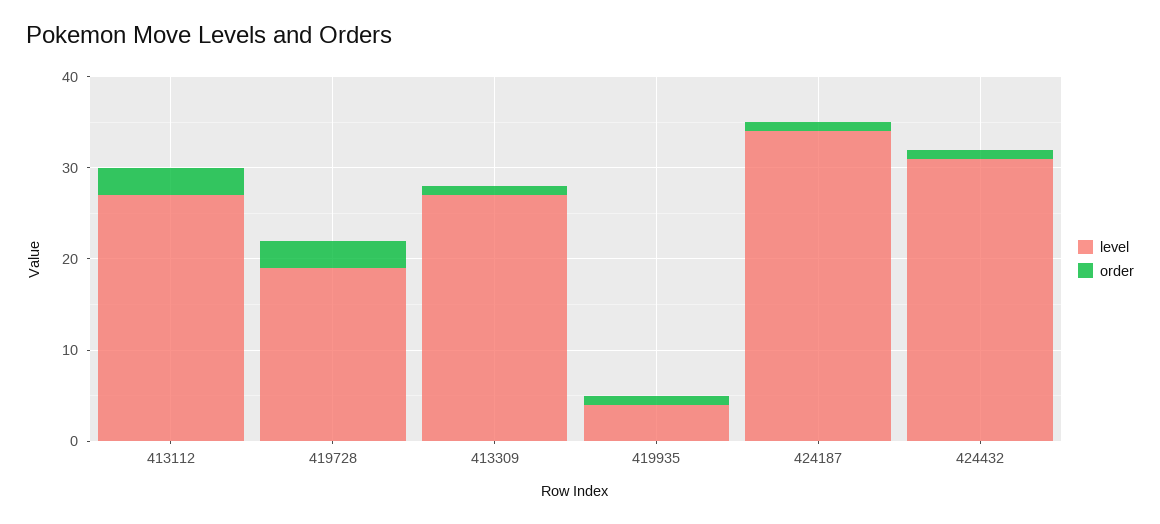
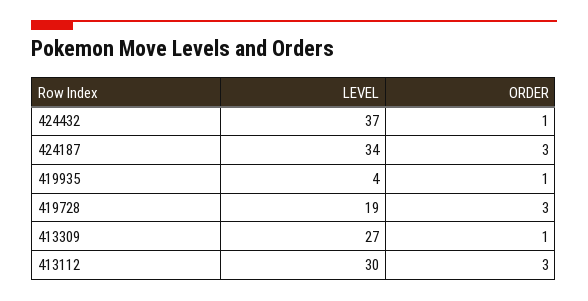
level, 413112: 27 -> 30
order, 424187: 1 -> 3
level, 424432: 31 -> 37

